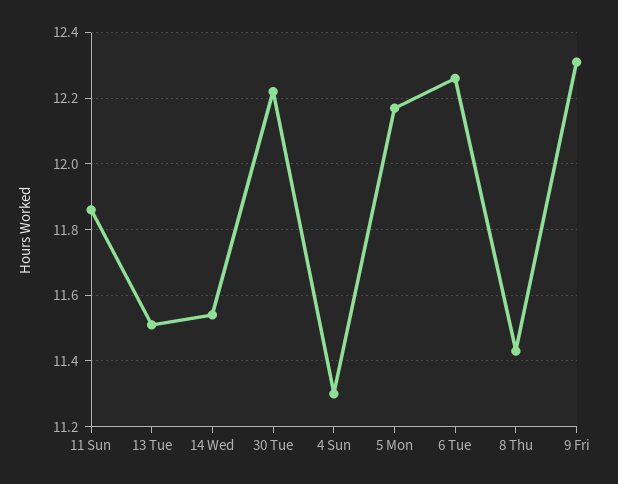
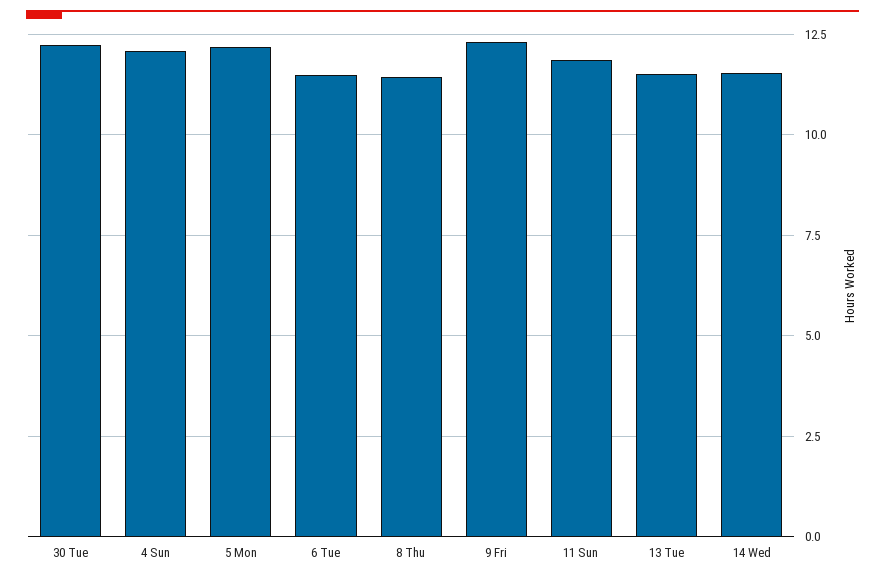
4 Sun: 11.3 -> 12
6 Tue: 12.25 -> 11.5

